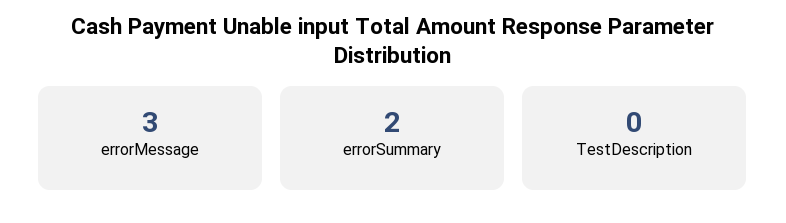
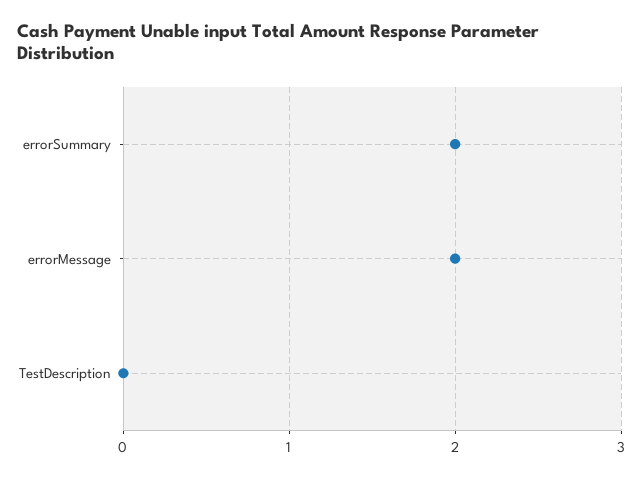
errorMessage: 3 -> 2

